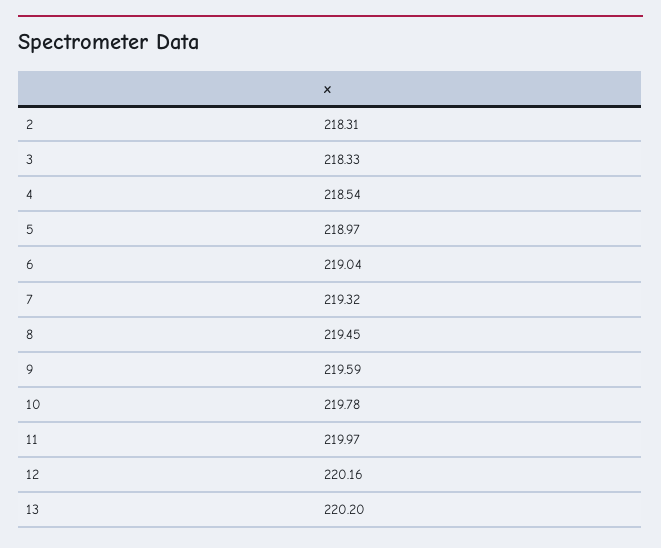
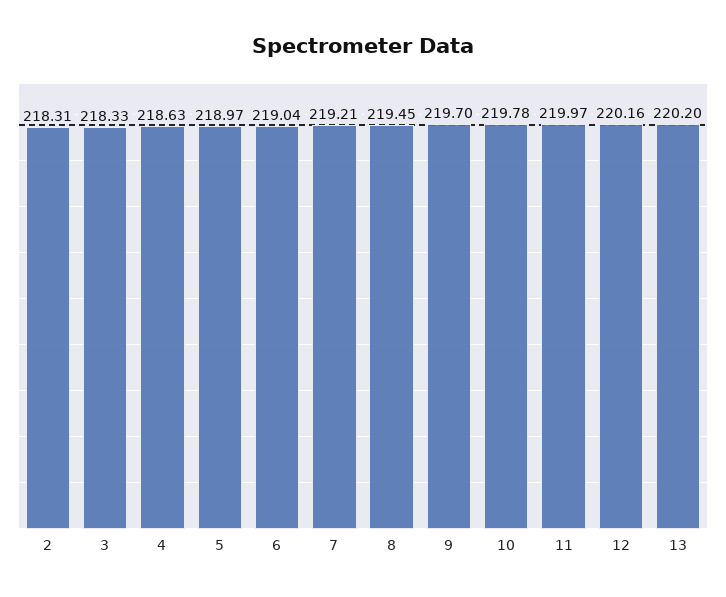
4: 218.54 -> 218.63
7: 219.32 -> 219.21
9: 219.59 -> 219.7

